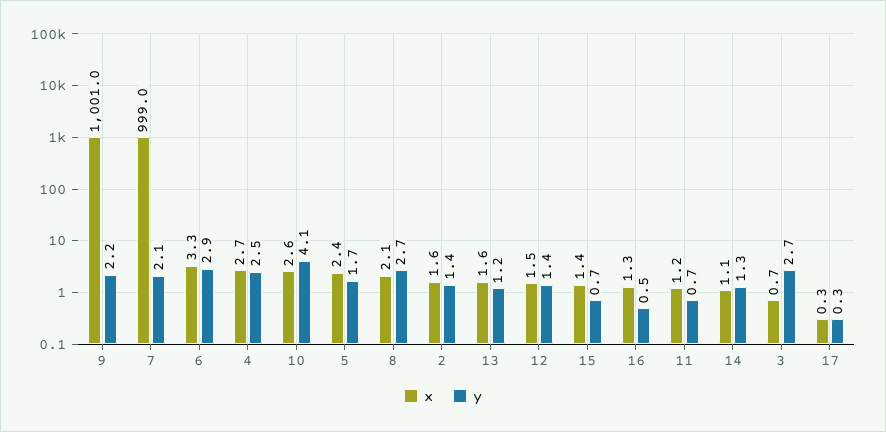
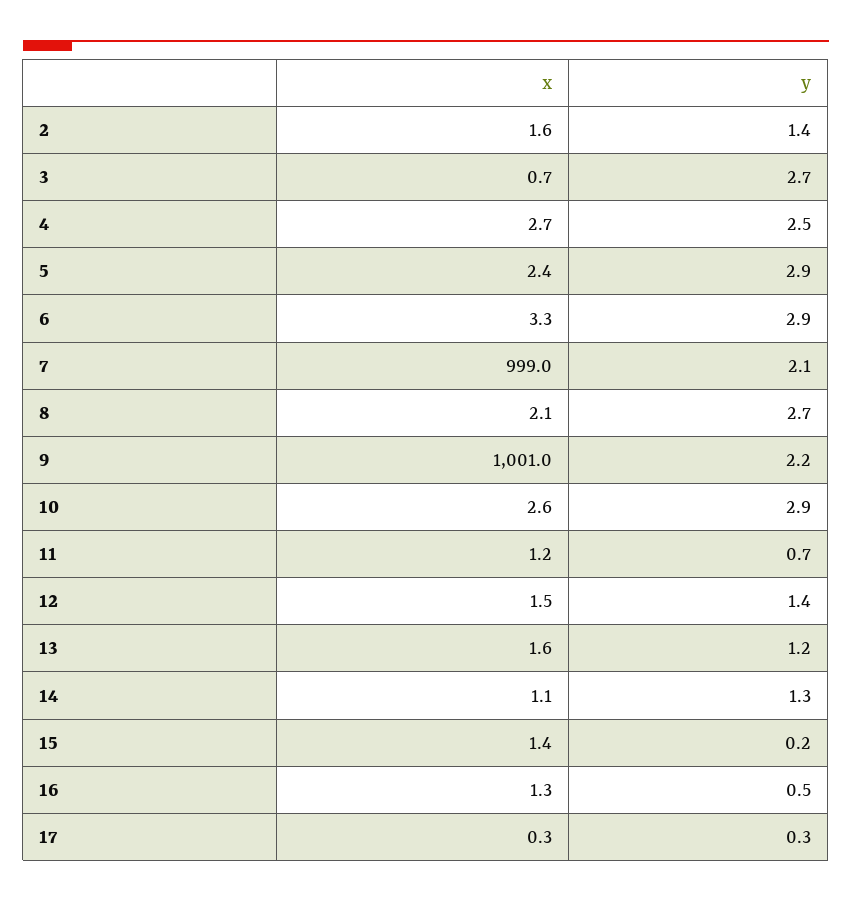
y, 10: 4.1 -> 2.9
y, 5: 1.7 -> 2.9
y, 15: 0.7 -> 0.2

